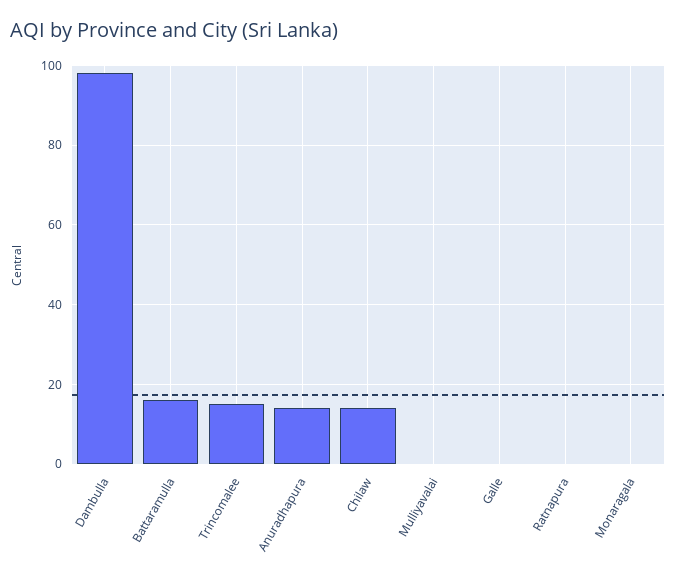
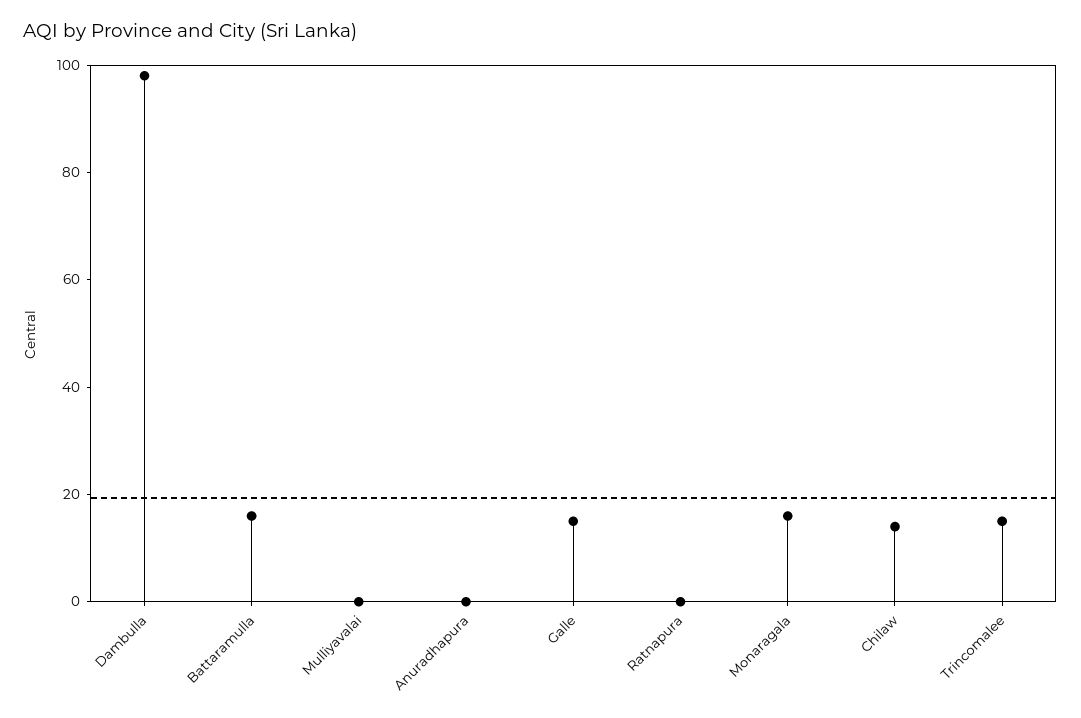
Anuradhapura: 15 -> 0
Galle: 0 -> 15
Monaragala: 0 -> 15

